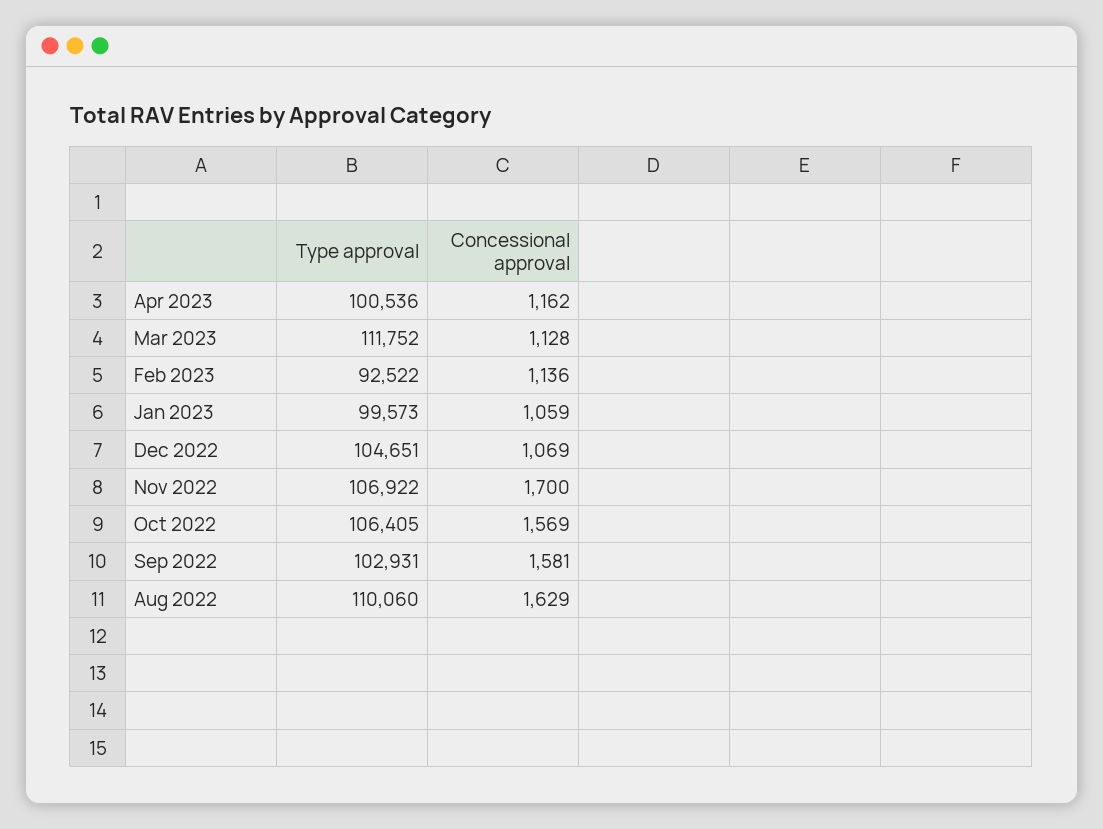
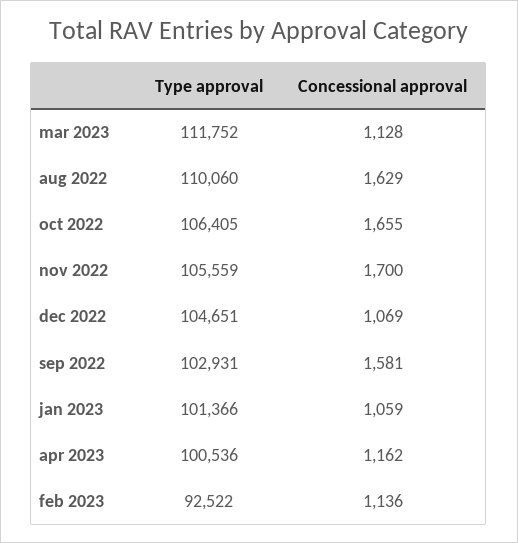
Type approval, Jan 2023: 99573 -> 101366
Type approval, Nov 2022: 106922 -> 105559
Concessional approval, Oct 2022: 1569 -> 1655

